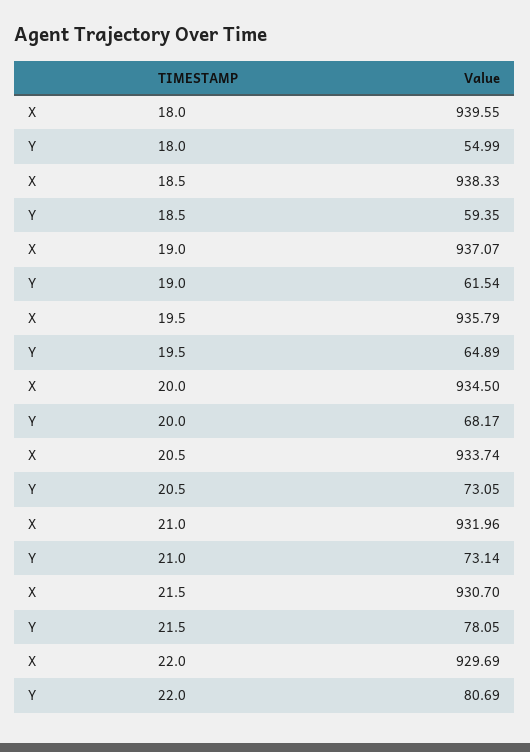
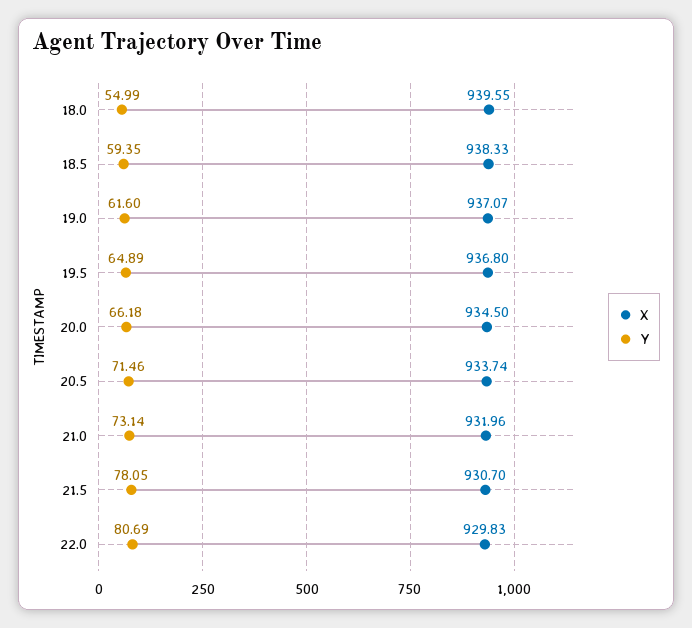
Y, 19.0: 61.54 -> 61.6
X, 19.5: 935.79 -> 936.8
Y, 20.0: 68.17 -> 66.18
Y, 20.5: 73.05 -> 71.46
X, 22.0: 929.69 -> 929.83

